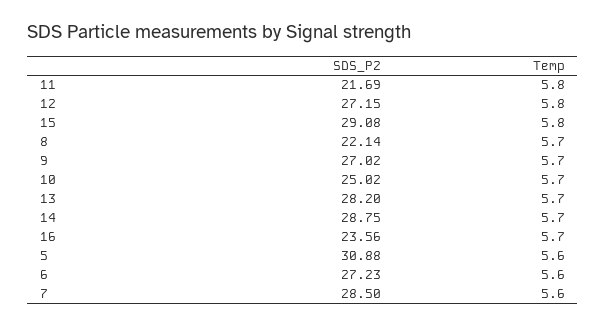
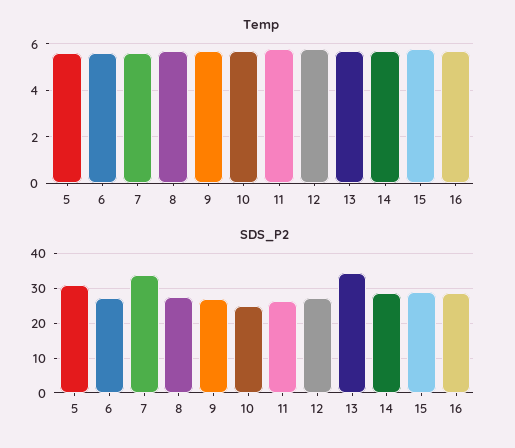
SDS_P2, 11: 21.69 -> 26
SDS_P2, 8: 22.14 -> 28
SDS_P2, 13: 28.2 -> 34
SDS_P2, 16: 23.56 -> 28
SDS_P2, 7: 28.5 -> 34

